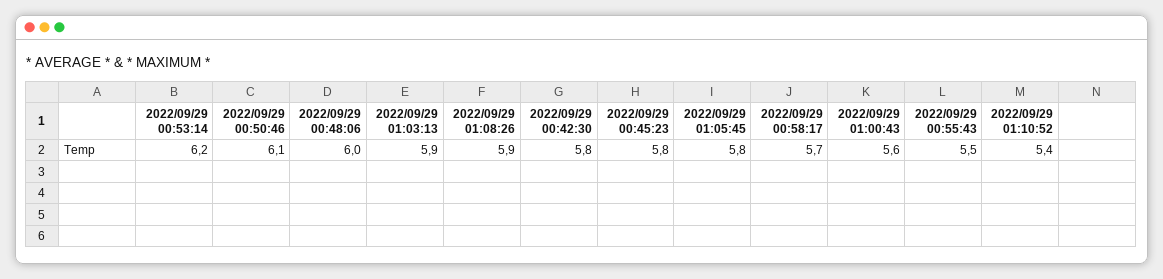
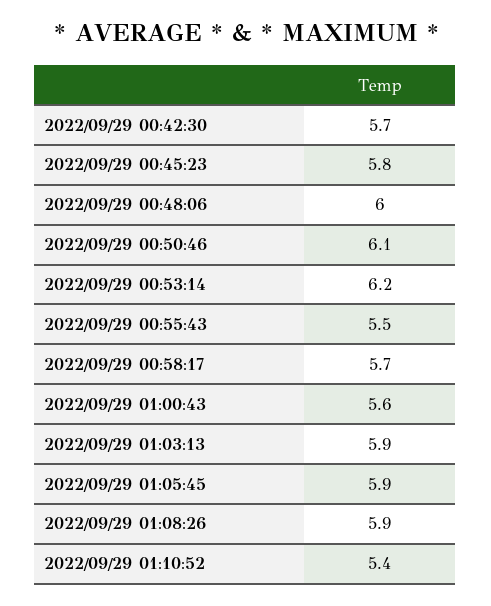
2022/09/29 00:42:30: 5.8 -> 5.7
2022/09/29 01:05:45: 5.8 -> 5.9

